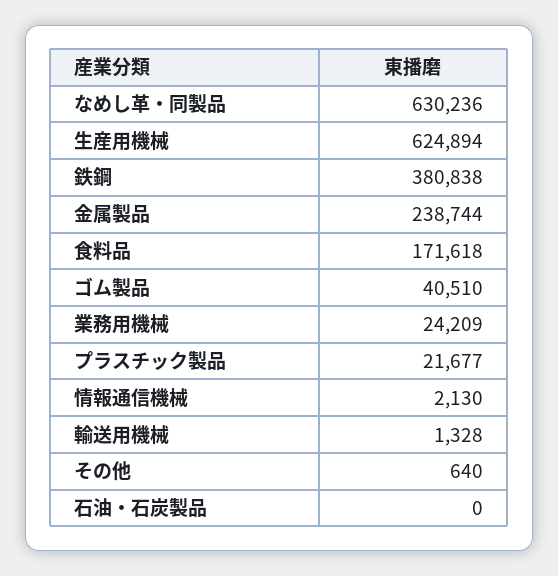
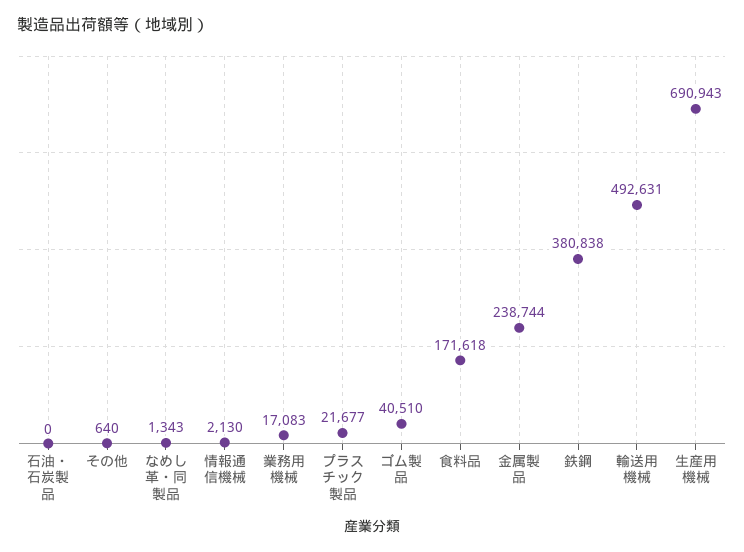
なめし革・同製品: 630236 -> 1343
生産用機械: 624894 -> 690943
業務用機械: 24209 -> 17083
輸送用機械: 1328 -> 492631

